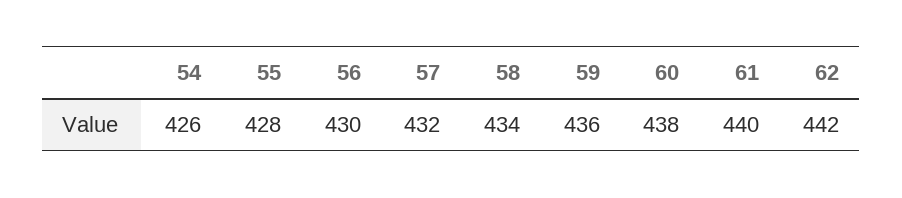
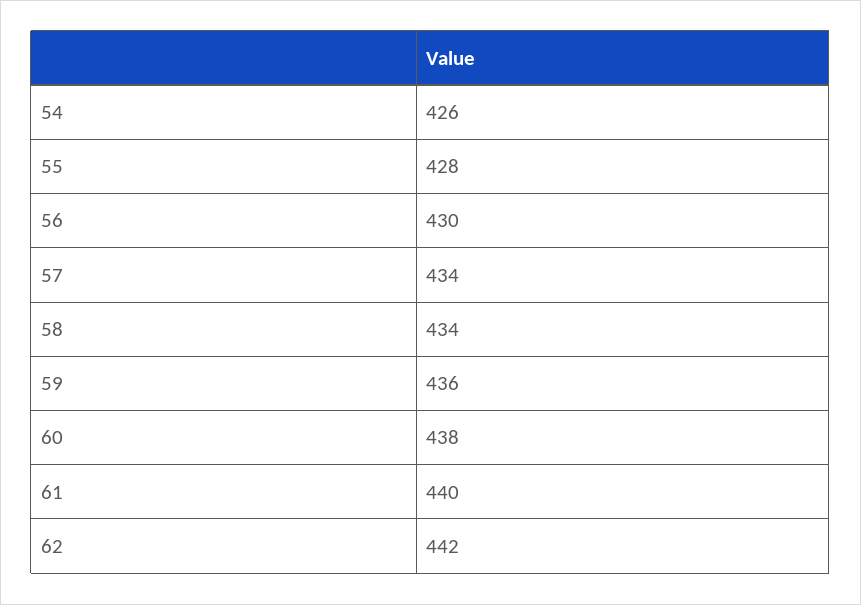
57: 432 -> 434

